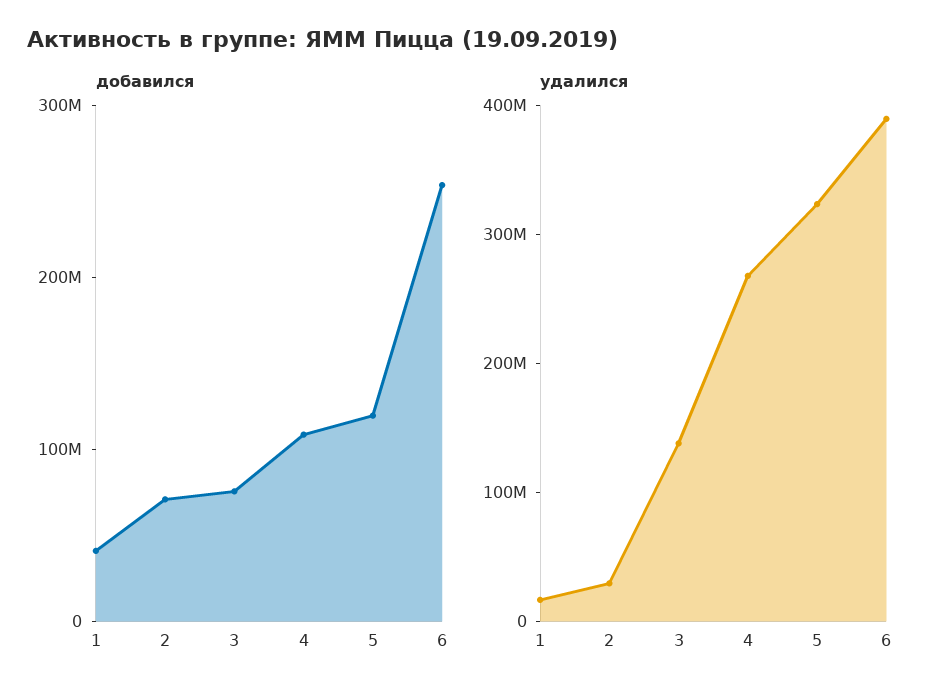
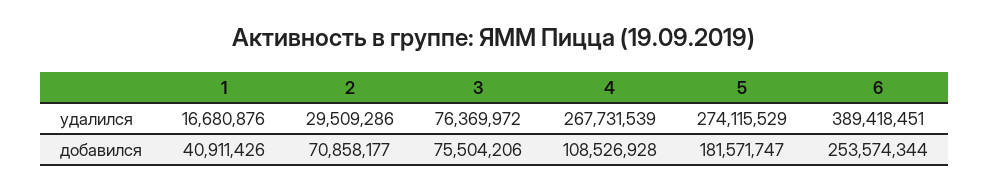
добавился, 5: 120000000 -> 181571747
удалился, 3: 140000000 -> 76369972
удалился, 5: 320000000 -> 274115529

